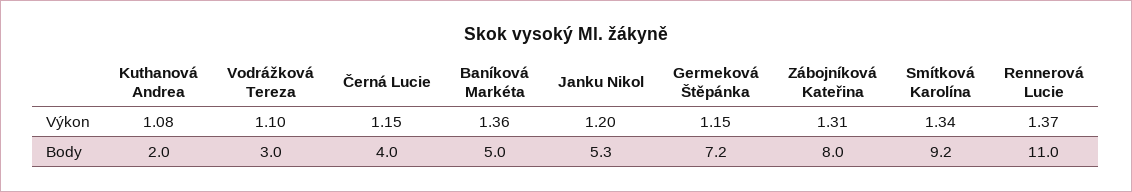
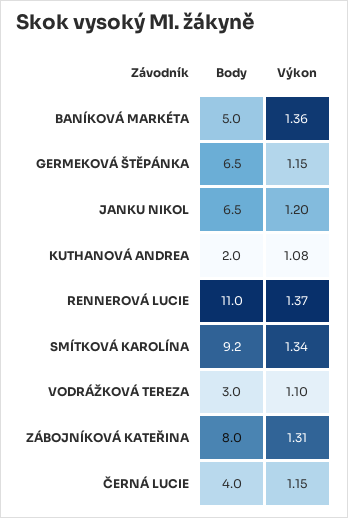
Janku Nikol, Body: 5.3 -> 6.5
Germeková Štěpánka, Body: 7.2 -> 6.5

